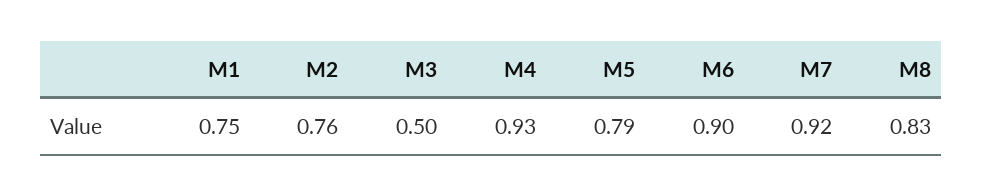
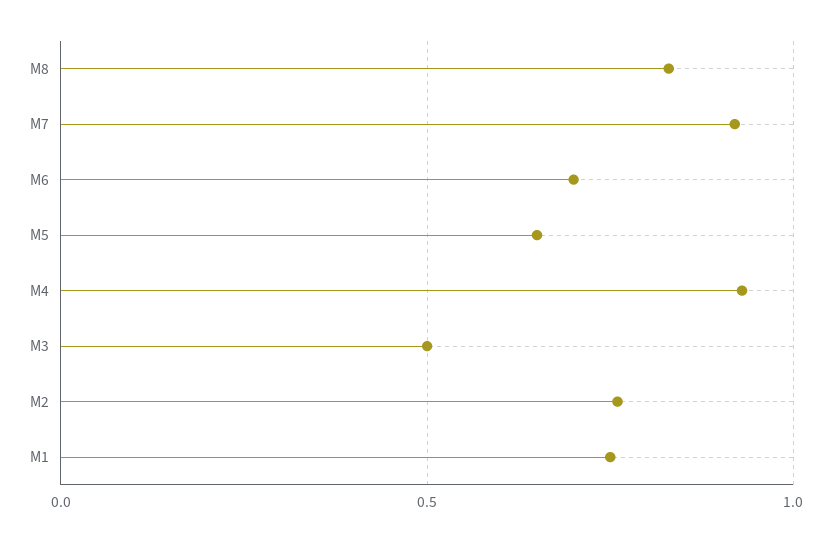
M5: 0.79 -> 0.65
M6: 0.9 -> 0.7

